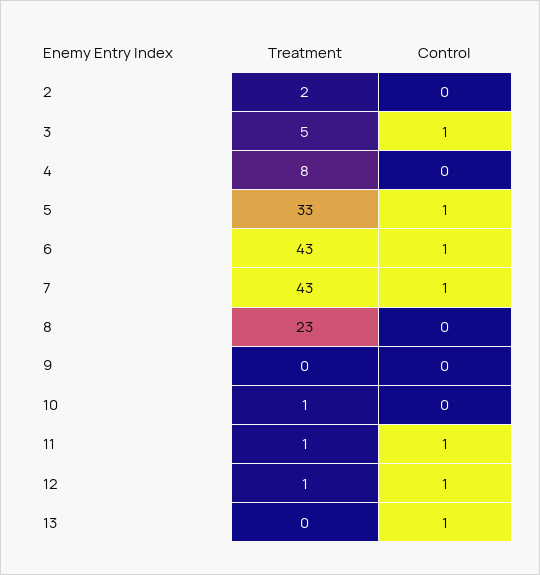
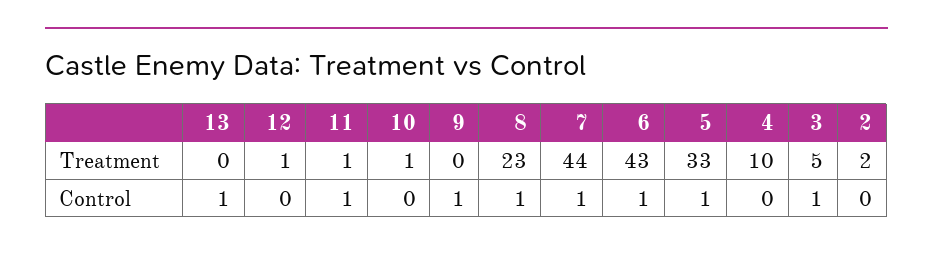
Treatment, 4: 8 -> 10
Treatment, 7: 43 -> 44
Control, 8: 0 -> 1
Control, 9: 0 -> 1
Control, 12: 1 -> 0

